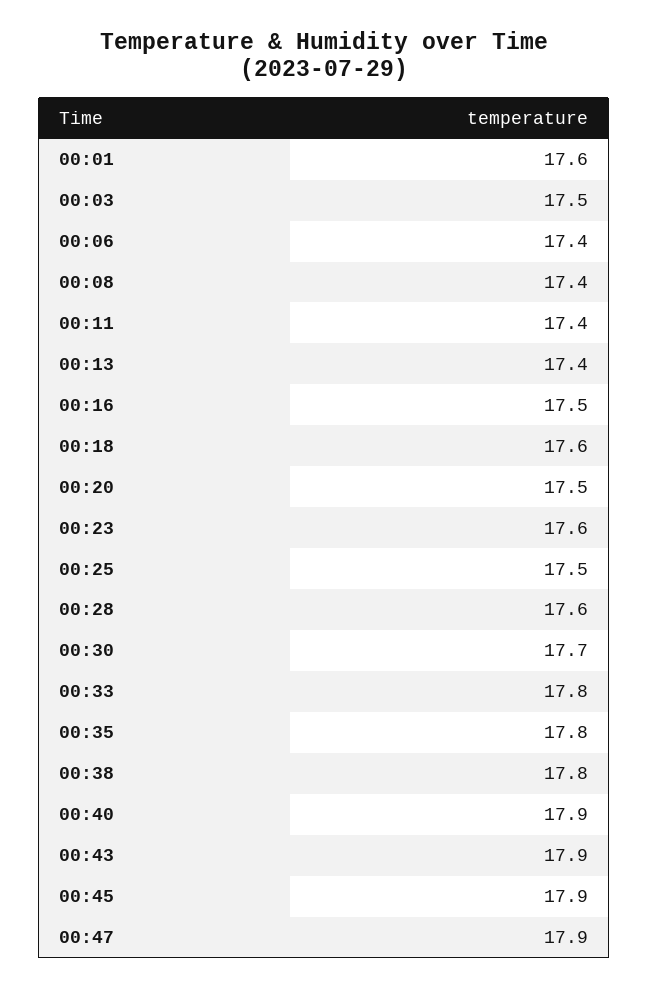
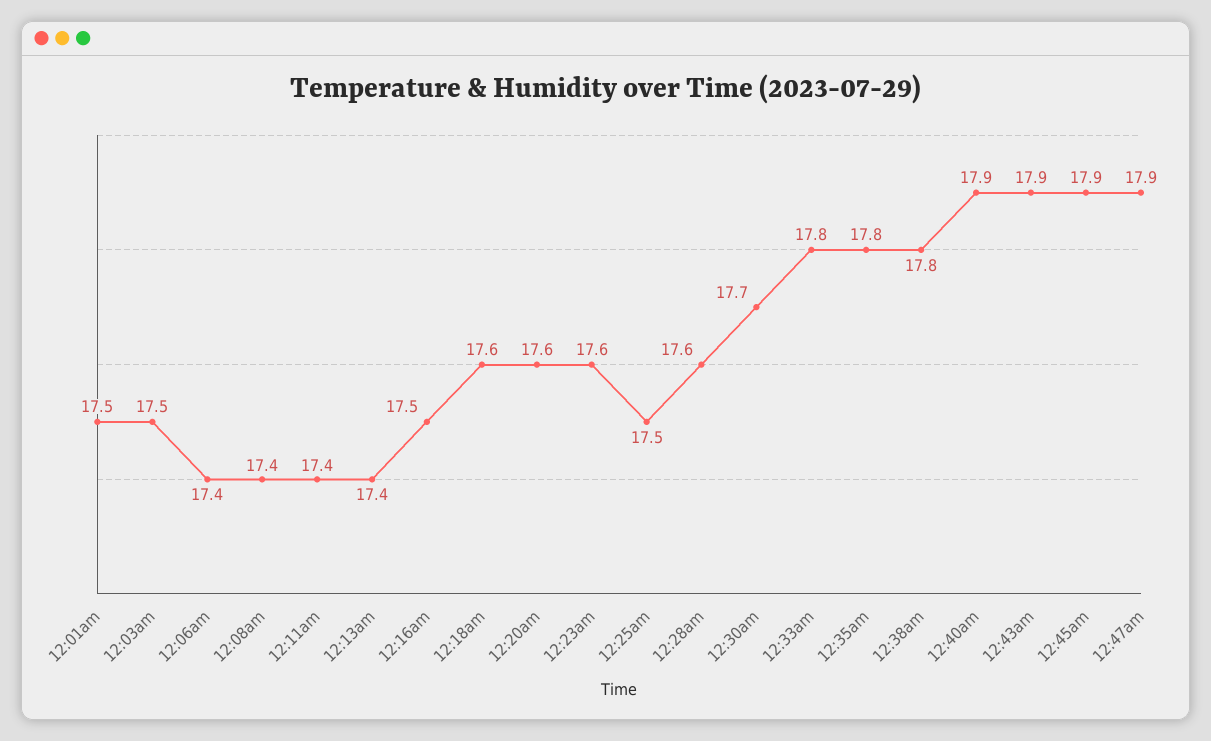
00:01: 17.6 -> 17.5
00:20: 17.5 -> 17.6

